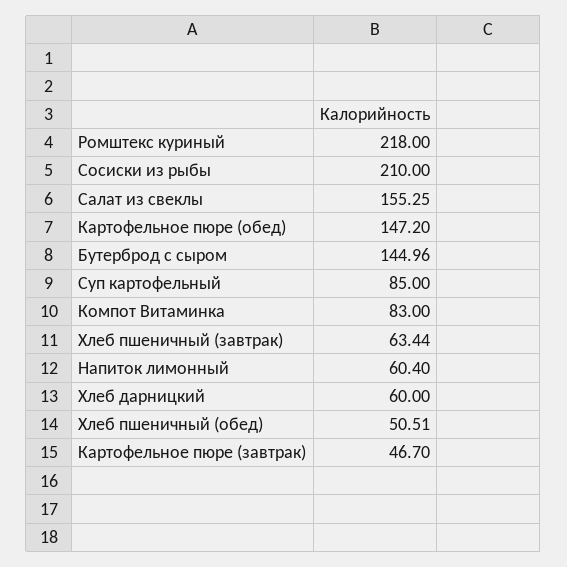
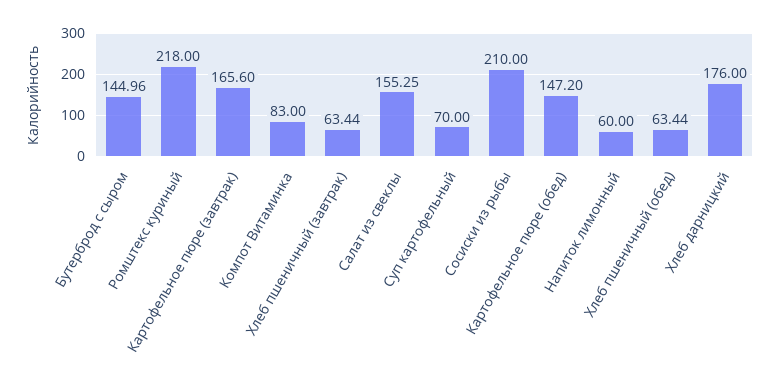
Суп картофельный: 85 -> 70
Напиток лимонный: 60.4 -> 60
Хлеб дарницкий: 60 -> 176
Хлеб пшеничный (обед): 50.51 -> 63.44
Картофельное пюре (завтрак): 46.7 -> 165.6

